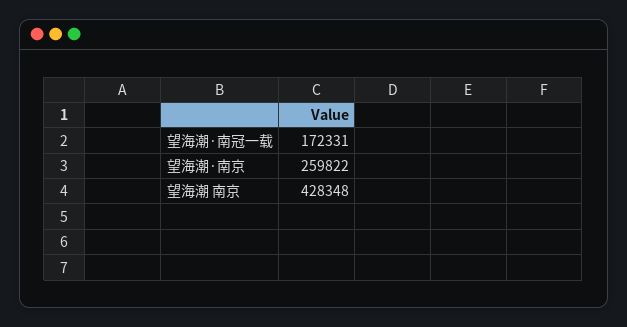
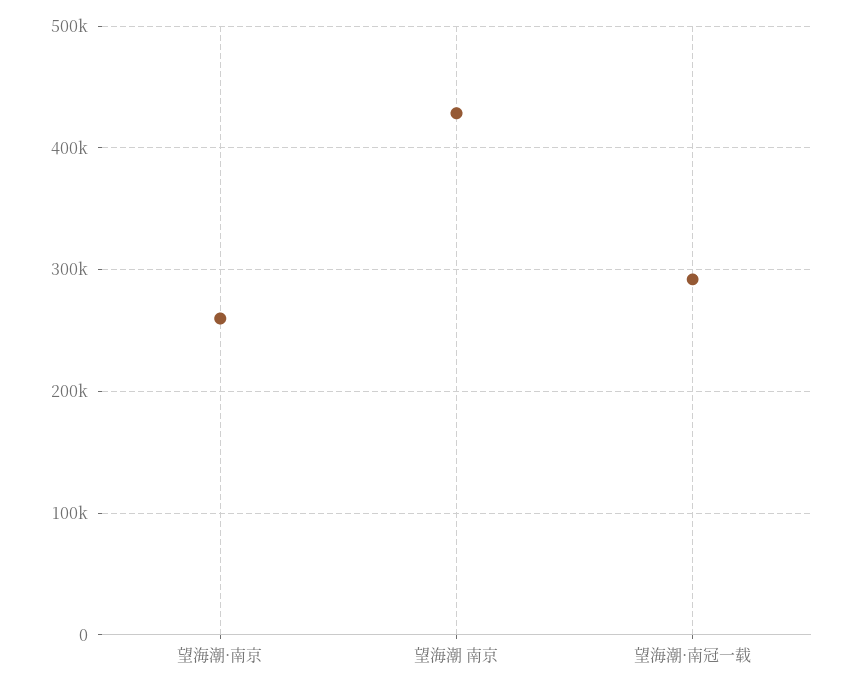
望海潮·南冠一载: 172331 -> 290000

